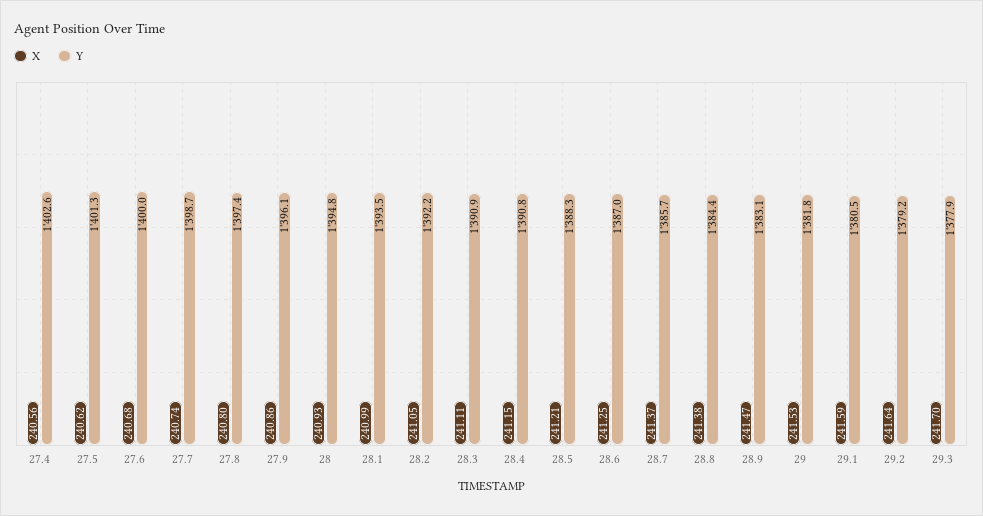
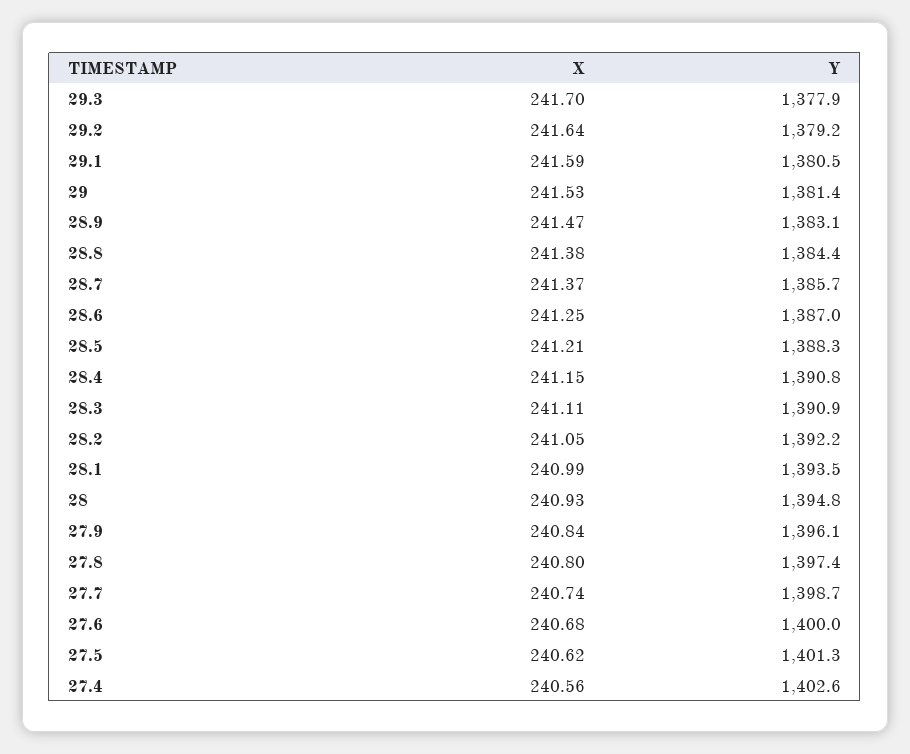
X, 27.9: 240.86 -> 240.84
Y, 29: 1381.8 -> 1381.4

